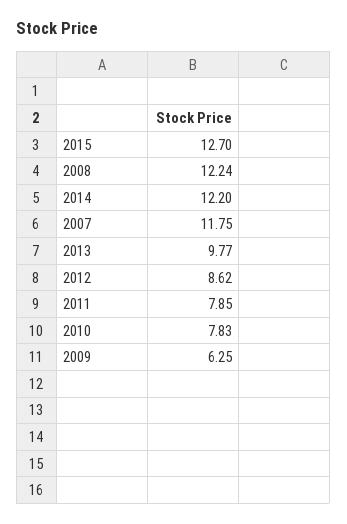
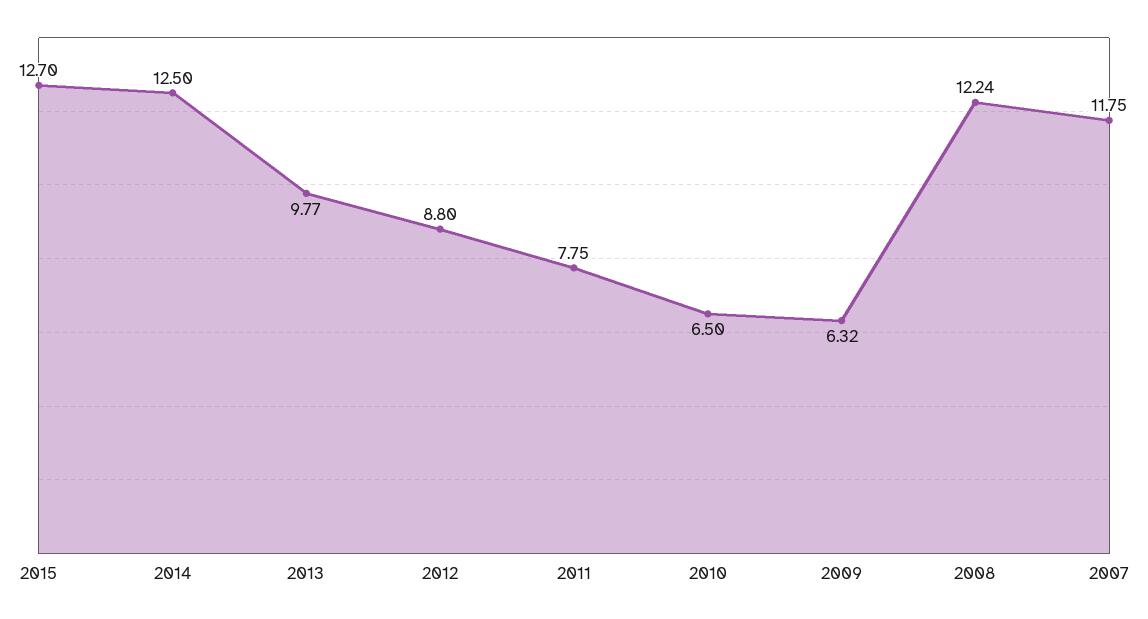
2014: 12.2 -> 12.5
2012: 8.62 -> 8.8
2011: 7.85 -> 7.75
2010: 7.83 -> 6.5
2009: 6.25 -> 6.32

